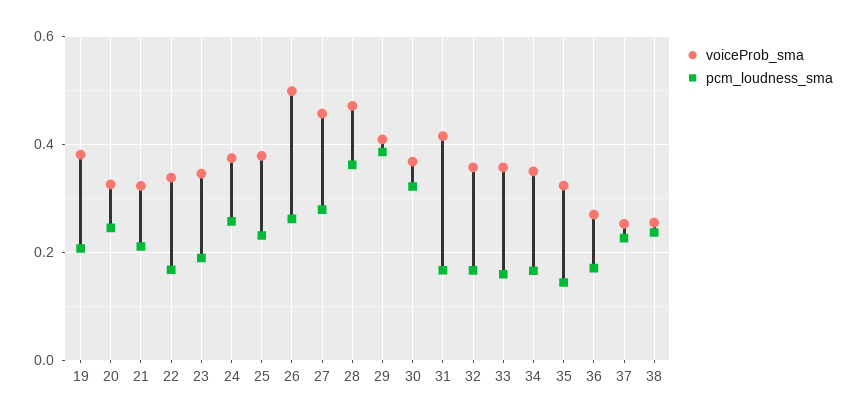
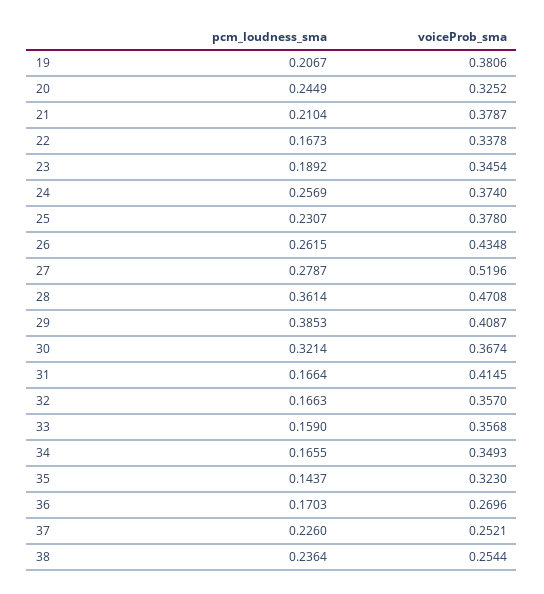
voiceProb_sma, 21: 0.32 -> 0.3787
voiceProb_sma, 26: 0.5 -> 0.4348
voiceProb_sma, 27: 0.46 -> 0.5196

